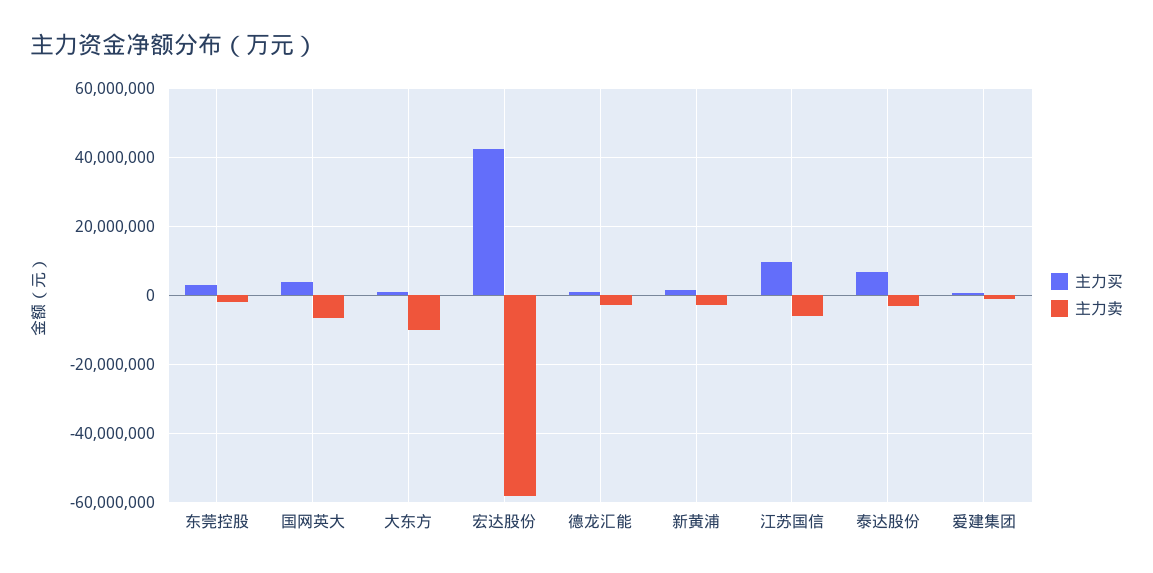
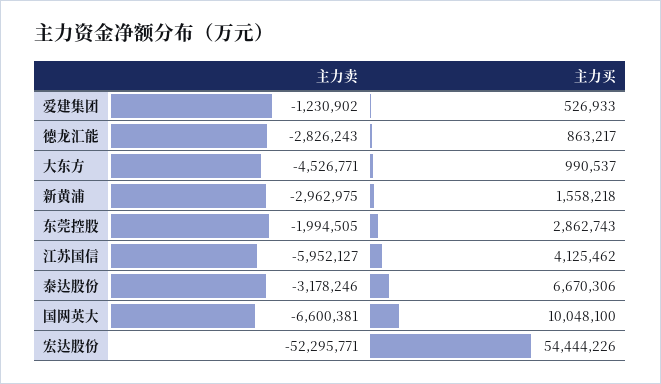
主力买, 国网英大: 4000000 -> 10048100
主力卖, 大东方: -10000000 -> -4526771
主力买, 宏达股份: 42000000 -> 54444226
主力卖, 宏达股份: -58000000 -> -52295771
主力买, 江苏国信: 10000000 -> 4125462

